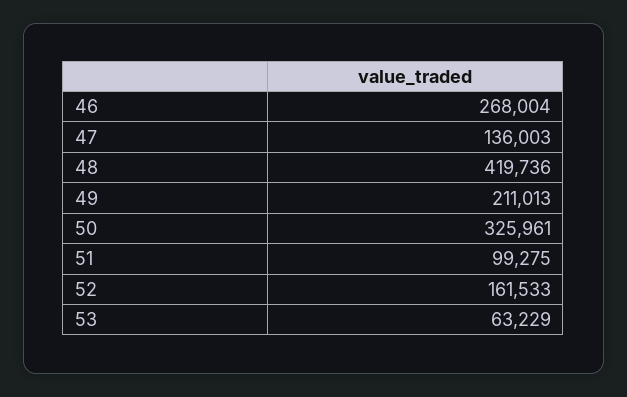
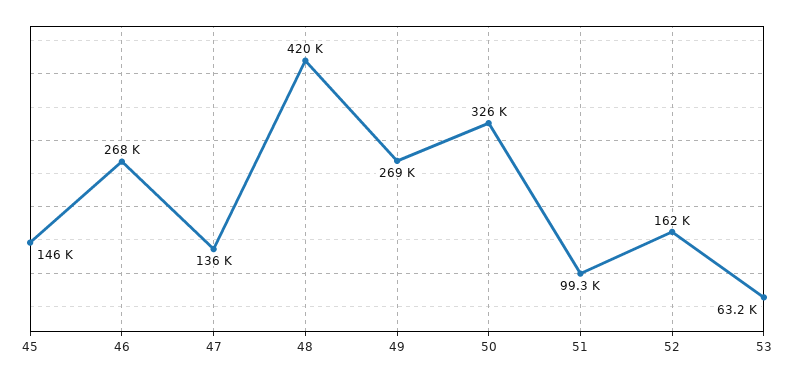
49: 211013 -> 269000
45: none -> 146000

